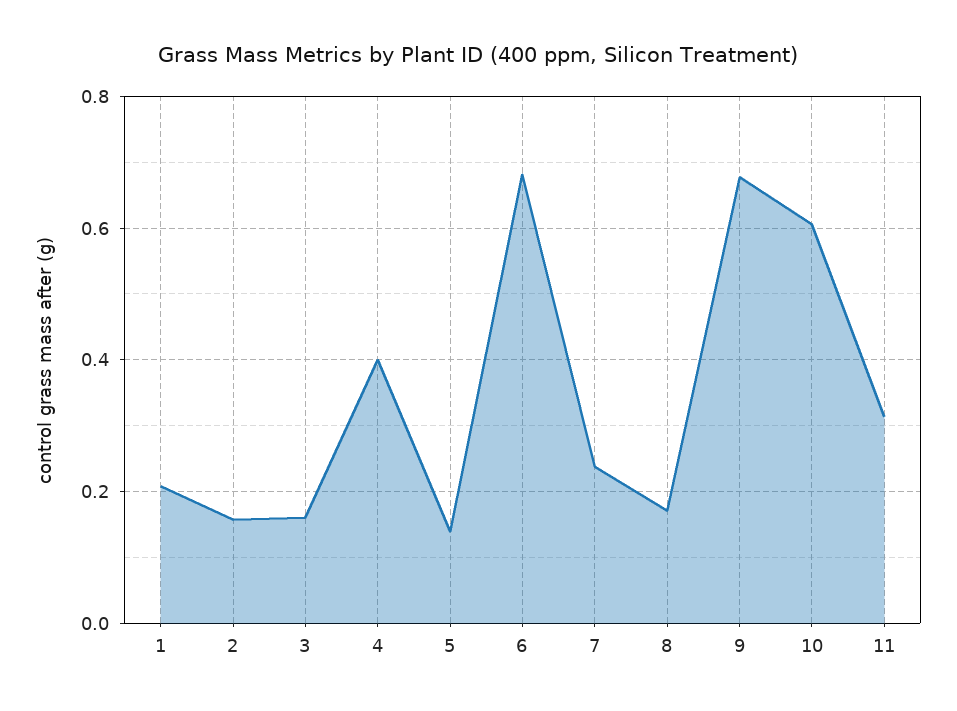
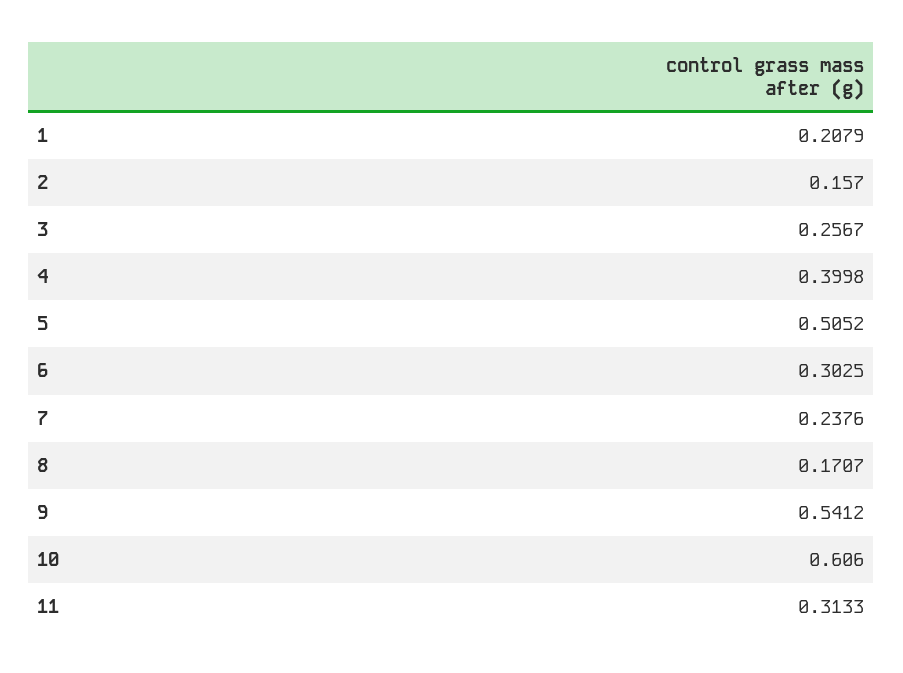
3: 0.16 -> 0.2567
5: 0.14 -> 0.5052
6: 0.68 -> 0.3025
9: 0.68 -> 0.5412

